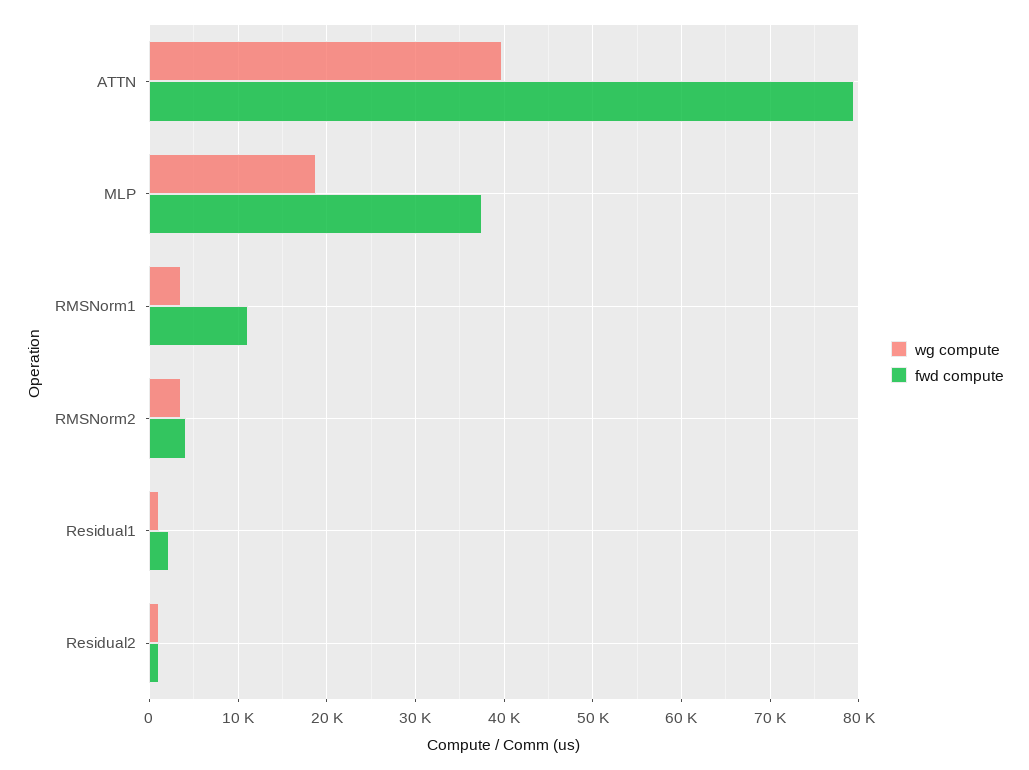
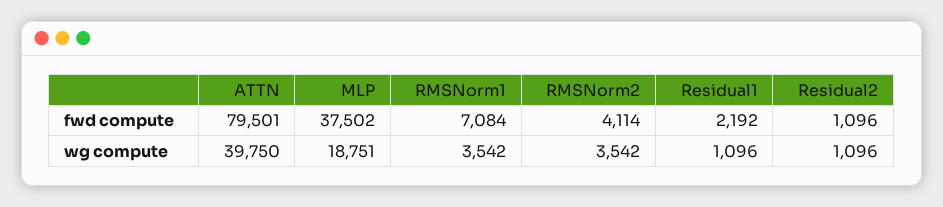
fwd compute, RMSNorm1: 11000 -> 7084

